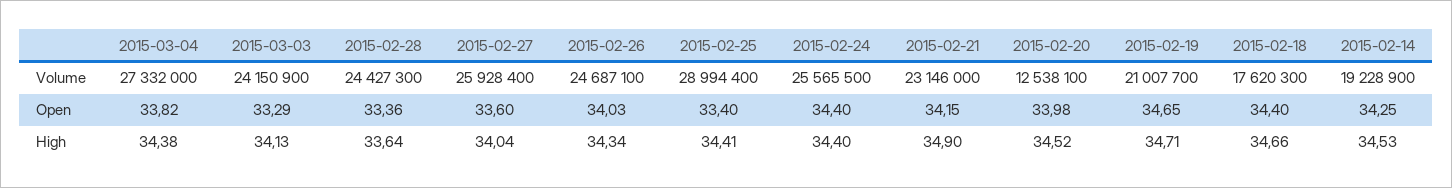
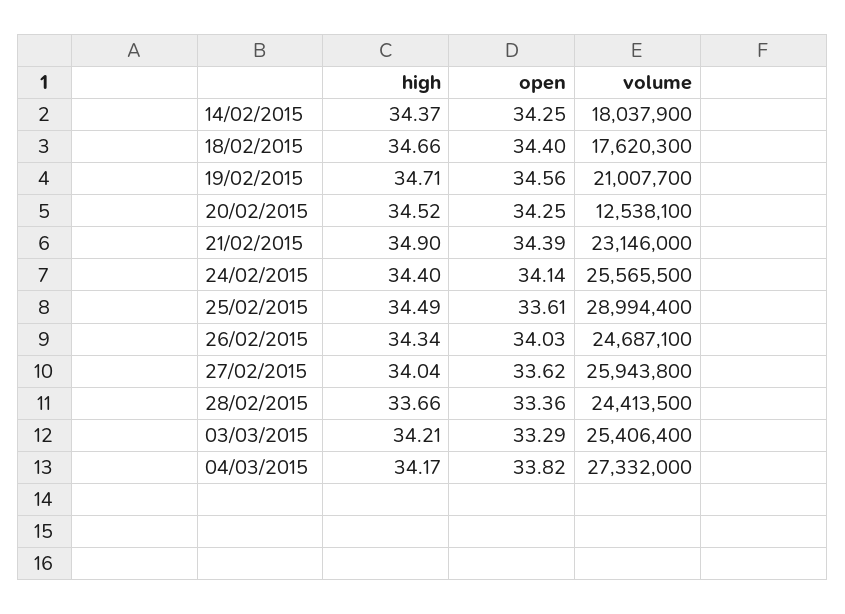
2015-03-03, Volume: 24150900 -> 25406400
2015-02-28, Volume: 24427300 -> 24413500
2015-02-27, Volume: 25928400 -> 25943800
2015-02-14, Volume: 19228900 -> 18037900
2015-02-27, Open: 33.6 -> 33.62
2015-02-25, Open: 33.4 -> 33.61
2015-02-24, Open: 34.4 -> 34.14
2015-02-21, Open: 34.15 -> 34.39
2015-02-20, Open: 33.98 -> 34.25
2015-02-19, Open: 34.65 -> 34.56
2015-03-04, High: 34.38 -> 34.17
2015-03-03, High: 34.13 -> 34.21
2015-02-28, High: 33.64 -> 33.66
2015-02-25, High: 34.41 -> 34.49
2015-02-14, High: 34.53 -> 34.37

